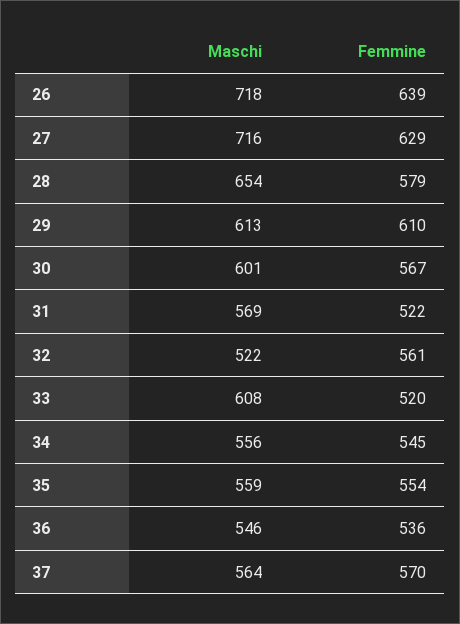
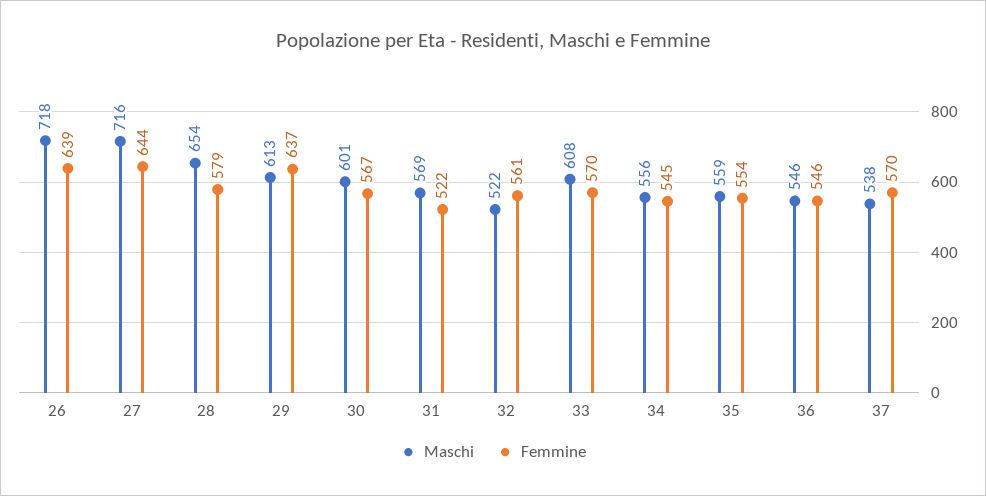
Femmine, 27: 629 -> 644
Femmine, 29: 610 -> 637
Femmine, 33: 520 -> 570
Femmine, 36: 536 -> 546
Maschi, 37: 564 -> 538

